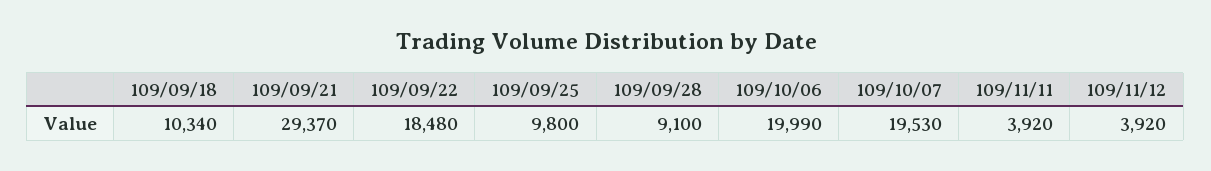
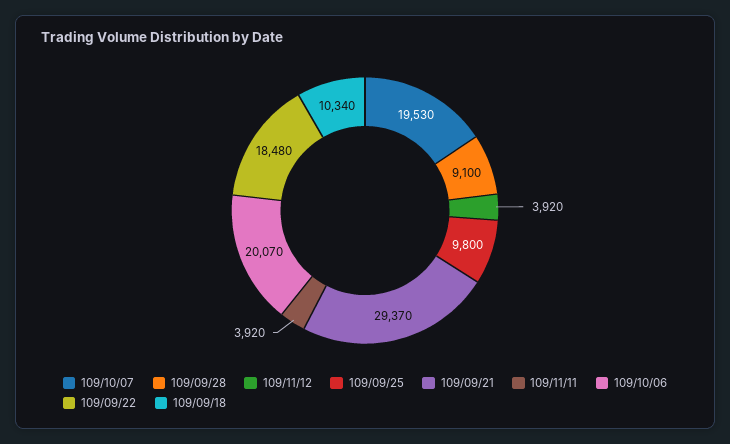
109/10/06: 19990 -> 20070

